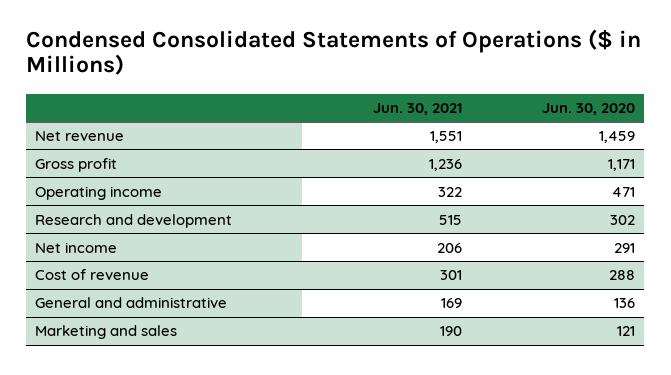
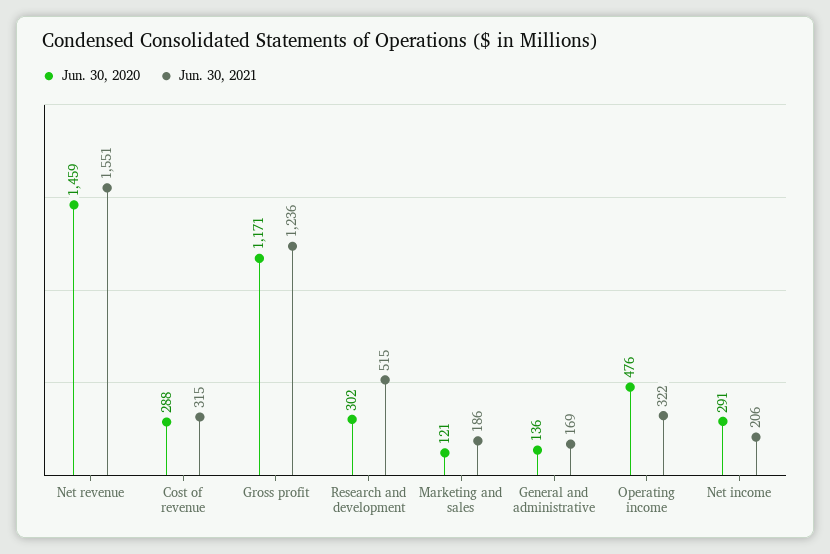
Jun. 30, 2020, Operating income: 471 -> 476
Jun. 30, 2021, Cost of revenue: 301 -> 315
Jun. 30, 2021, Marketing and sales: 190 -> 186

